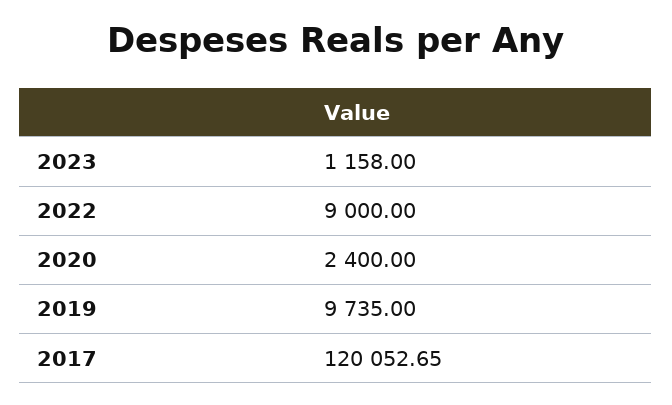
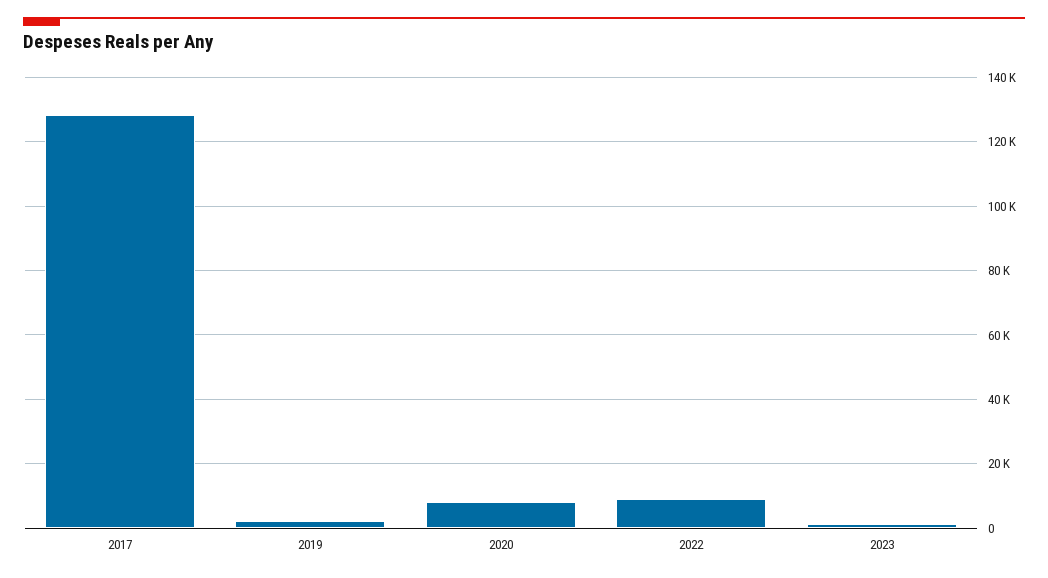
2020: 2400 -> 8000
2019: 9735 -> 2000
2017: 120052.65 -> 128000

